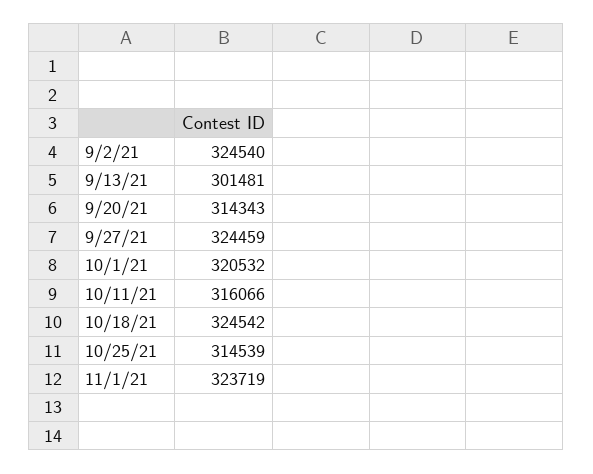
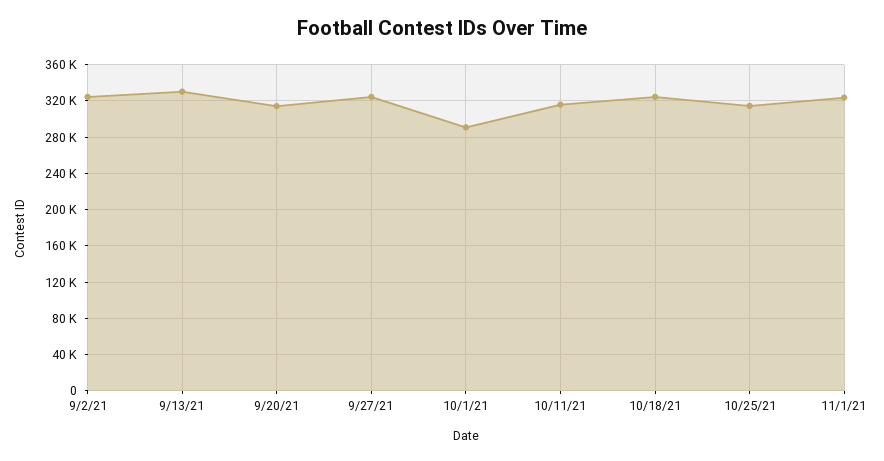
9/13/21: 301481 -> 330000
10/1/21: 320532 -> 290000

